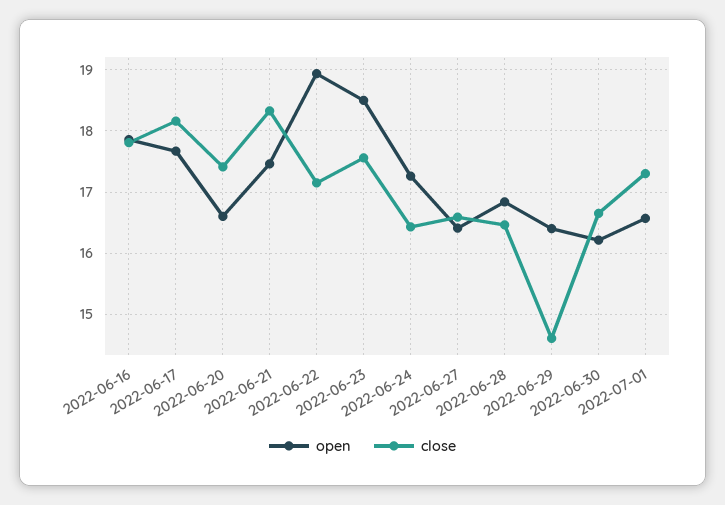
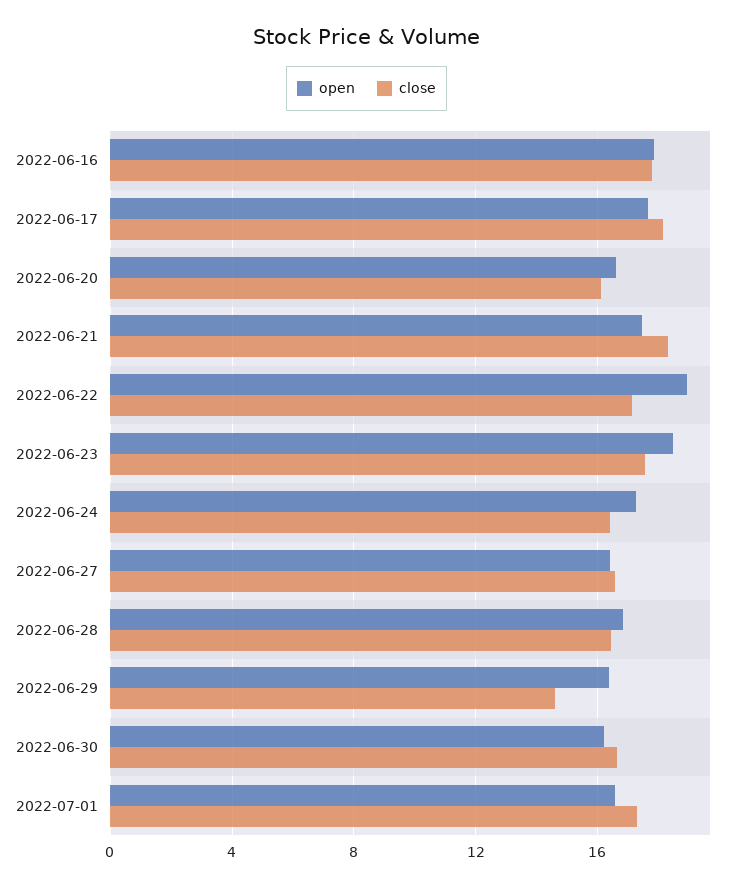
close, 2022-06-20: 17.4 -> 16

